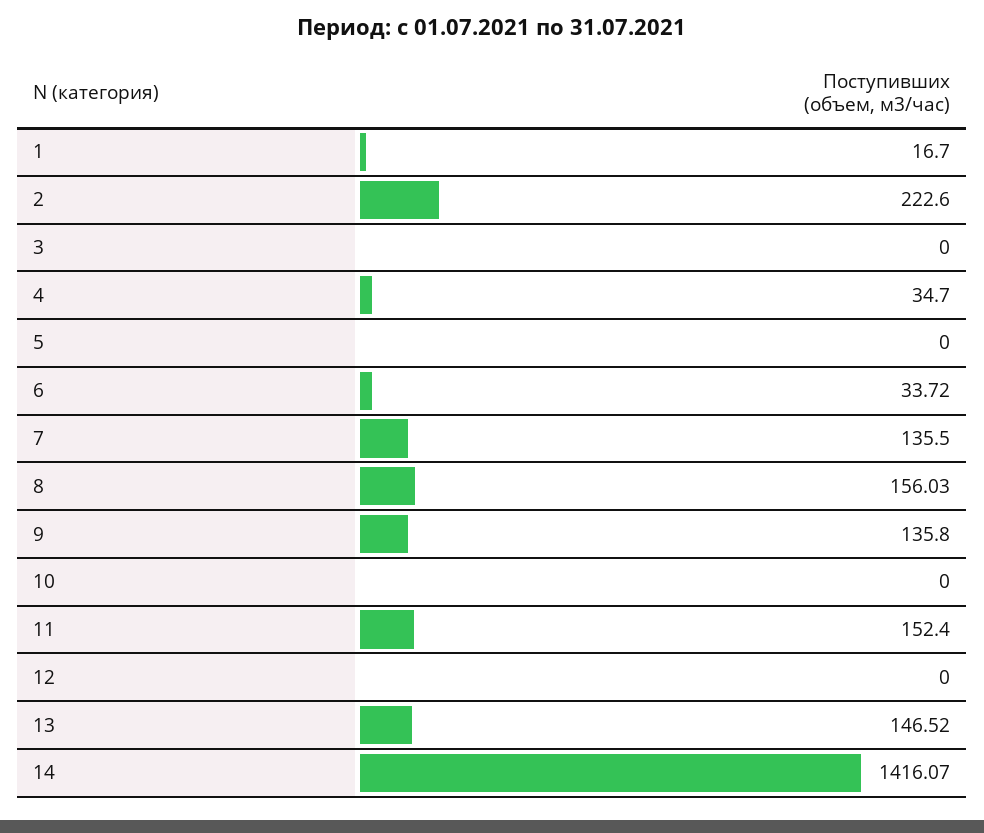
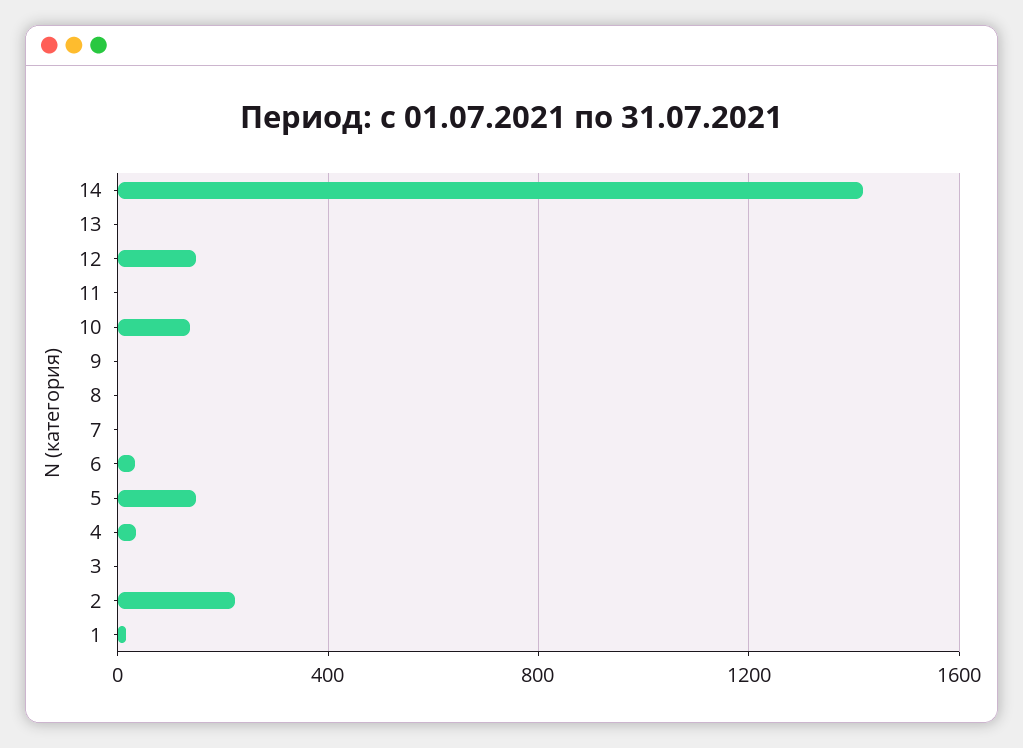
5: 0 -> 150
7: 135.5 -> 0
8: 156.03 -> 0
9: 135.8 -> 0
10: 0 -> 150
11: 152.4 -> 0
12: 0 -> 150
13: 146.52 -> 0

